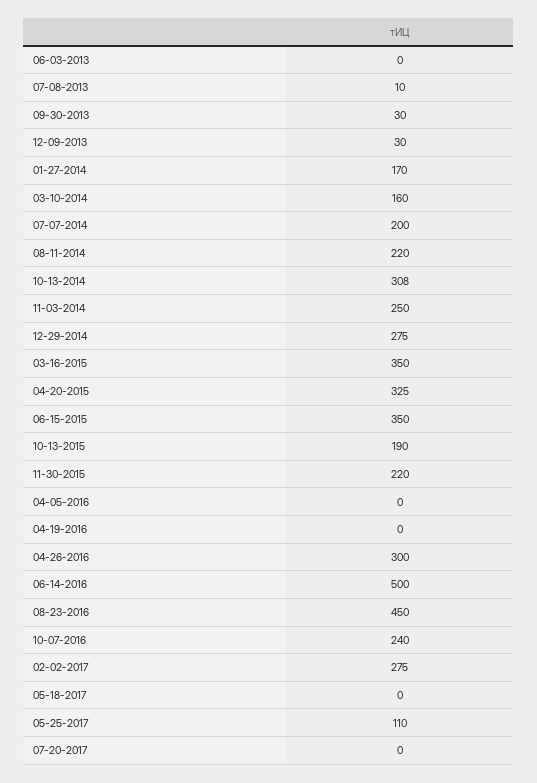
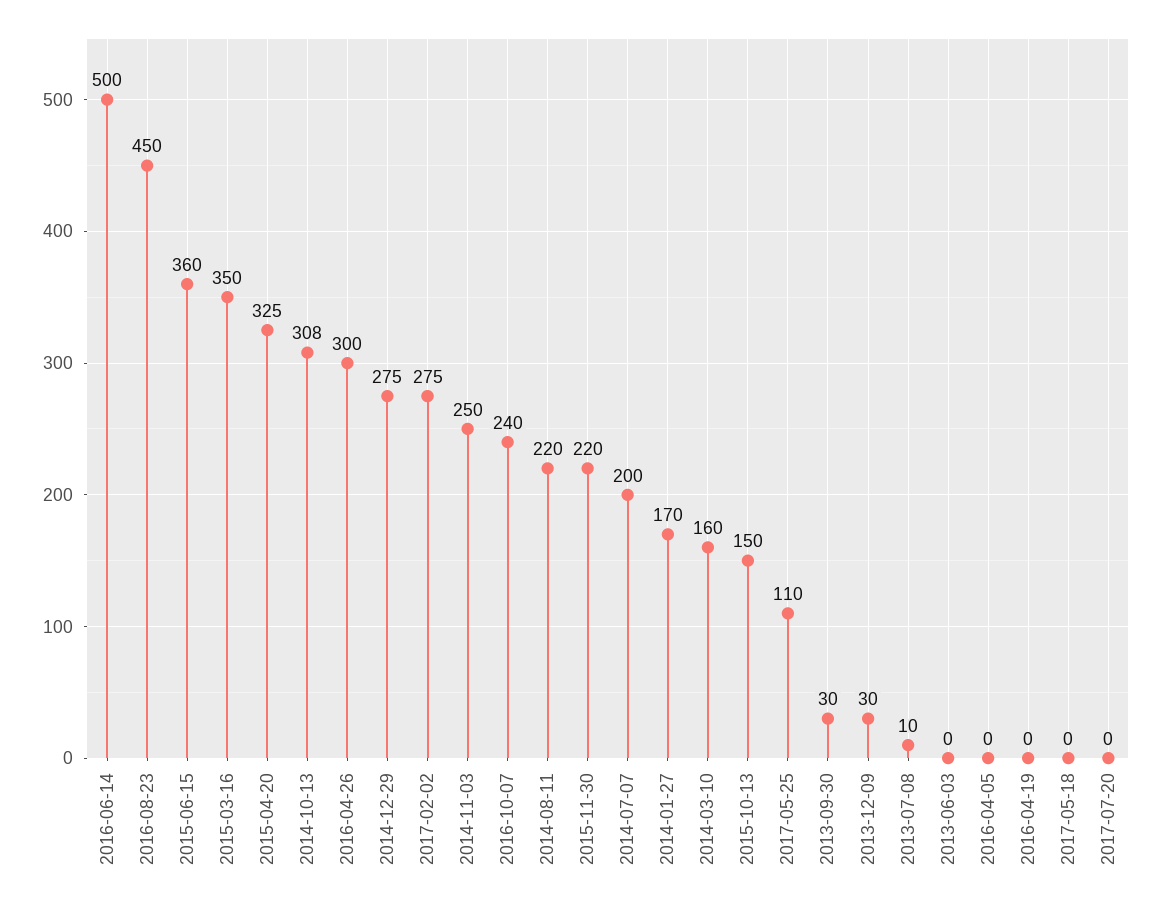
06-15-2015: 350 -> 360
10-13-2015: 190 -> 150

